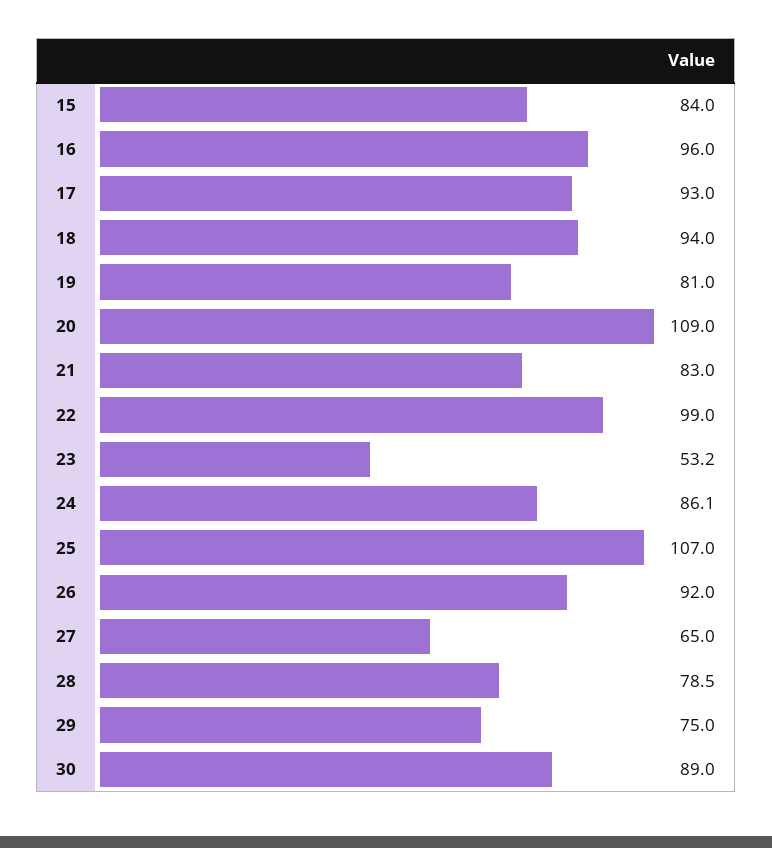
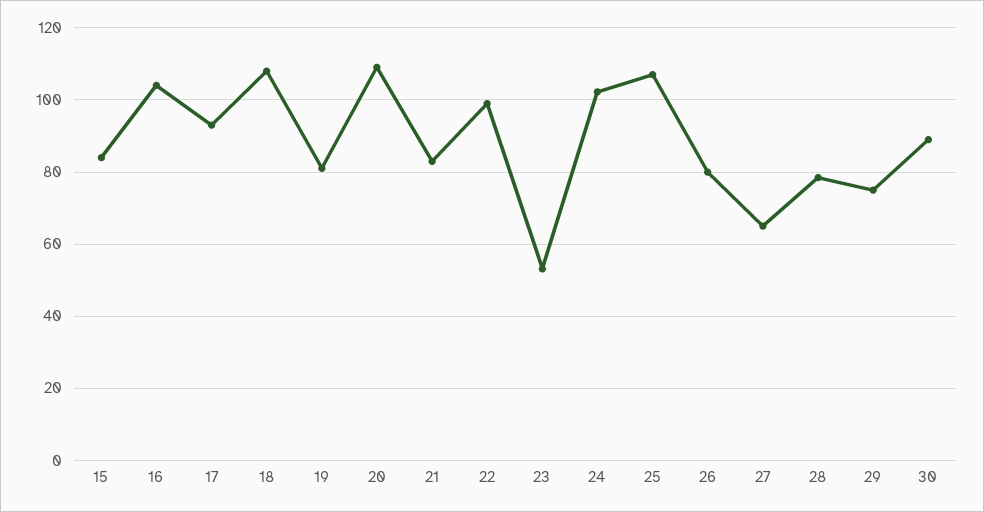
16: 96 -> 104
18: 94 -> 108
24: 86.1 -> 102
26: 92 -> 80

